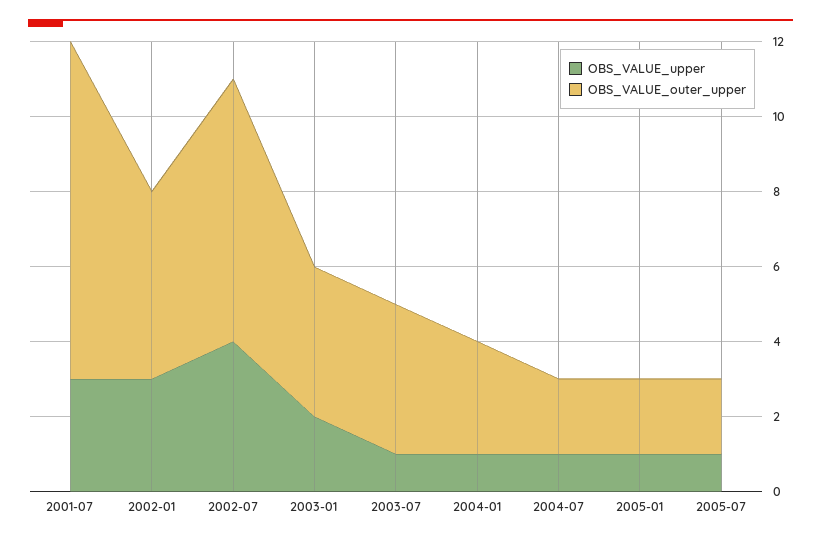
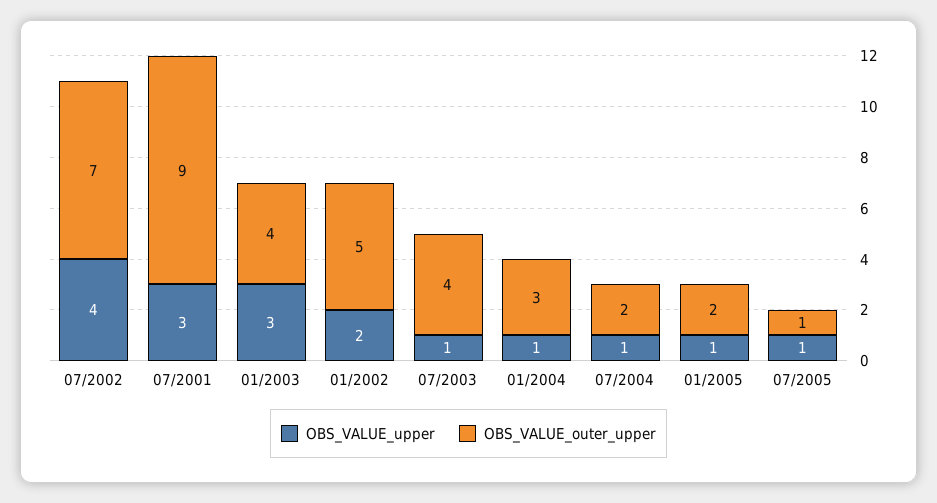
OBS_VALUE_upper, 2002-01: 3 -> 2
OBS_VALUE_upper, 2003-01: 2 -> 3
OBS_VALUE_outer_upper, 2005-07: 2 -> 1

